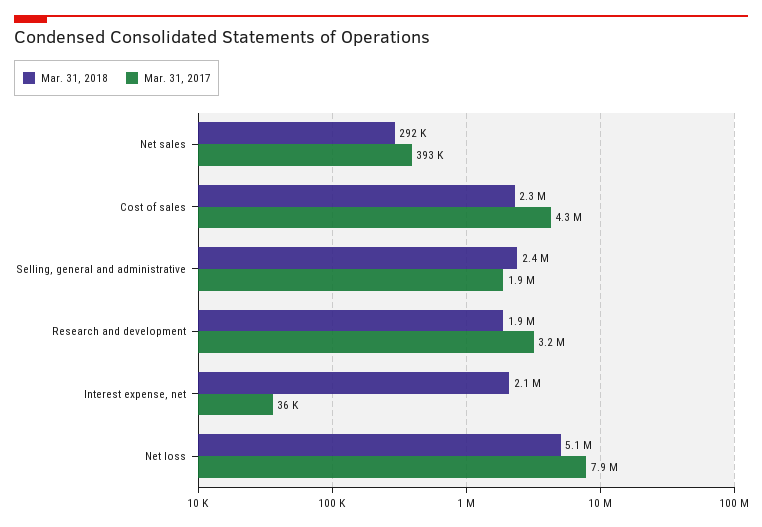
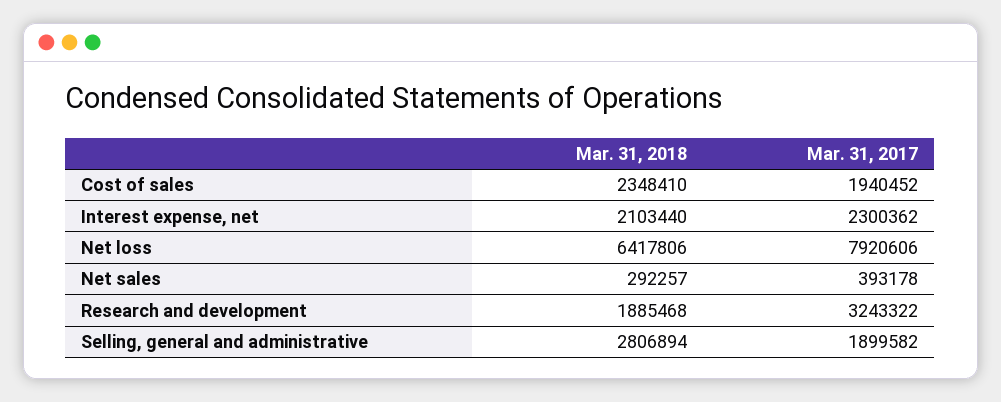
Mar. 31, 2017, Cost of sales: 4300000 -> 1940452
Mar. 31, 2018, Selling, general and administrative: 2400000 -> 2806894
Mar. 31, 2017, Interest expense, net: 36000 -> 2300362
Mar. 31, 2018, Net loss: 5100000 -> 6417806

